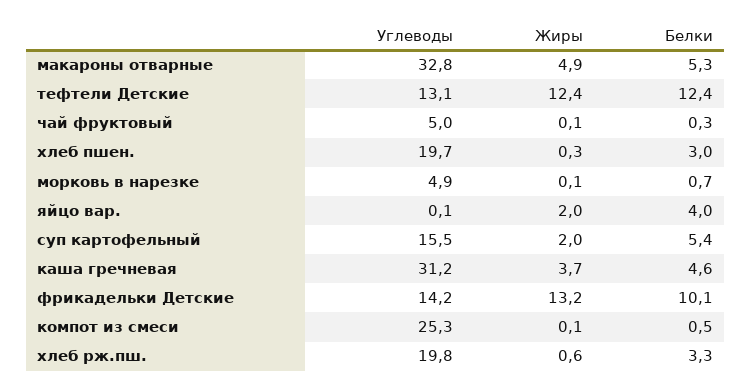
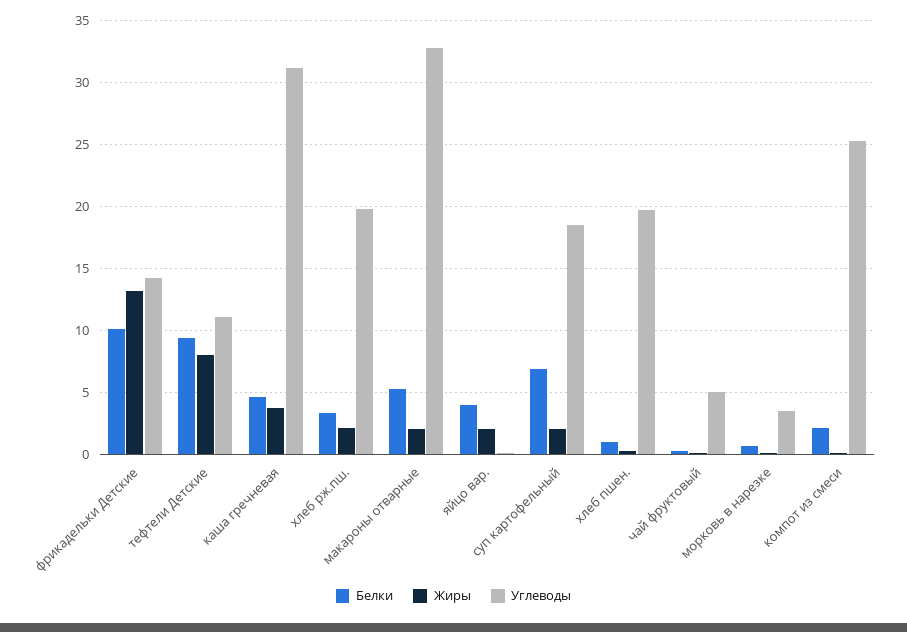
Жиры, макароны отварные: 4.9 -> 2
Углеводы, тефтели Детские: 13.1 -> 11
Жиры, тефтели Детские: 12.4 -> 8
Белки, тефтели Детские: 12.4 -> 9.5
Белки, хлеб пшен.: 3 -> 1
Углеводы, морковь в нарезке: 4.9 -> 3.5
Углеводы, суп картофельный: 15.5 -> 18.5
Белки, суп картофельный: 5.4 -> 7
Белки, компот из смеси: 0.5 -> 2
Жиры, хлеб рж.пш.: 0.6 -> 2

